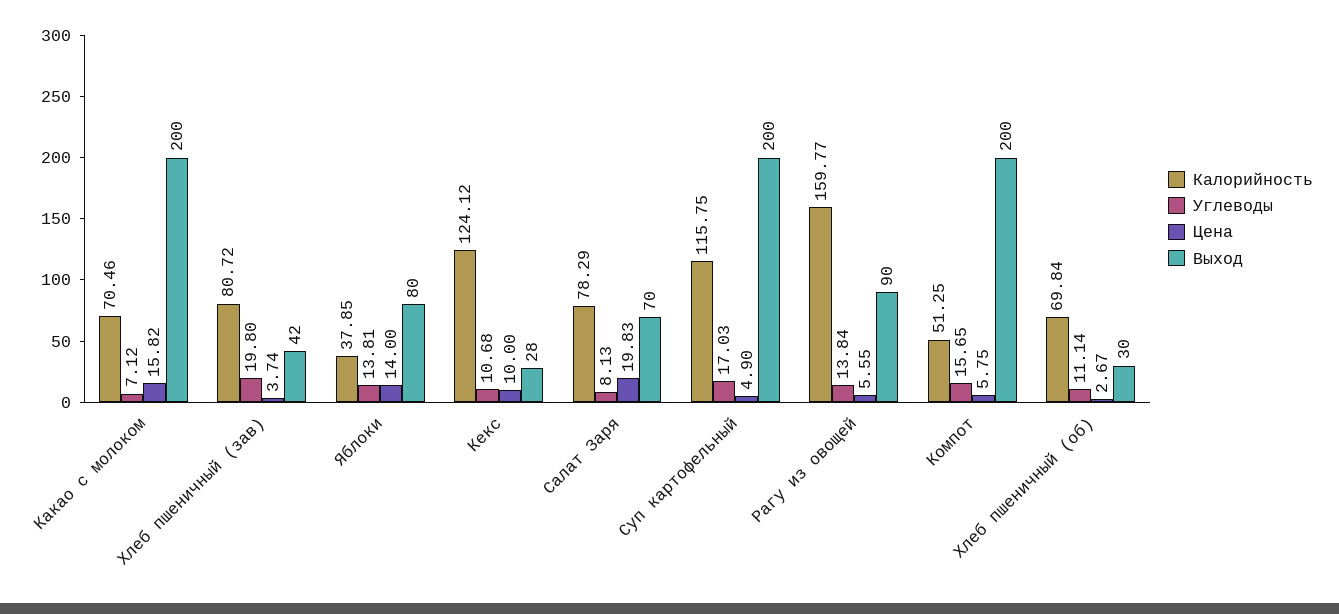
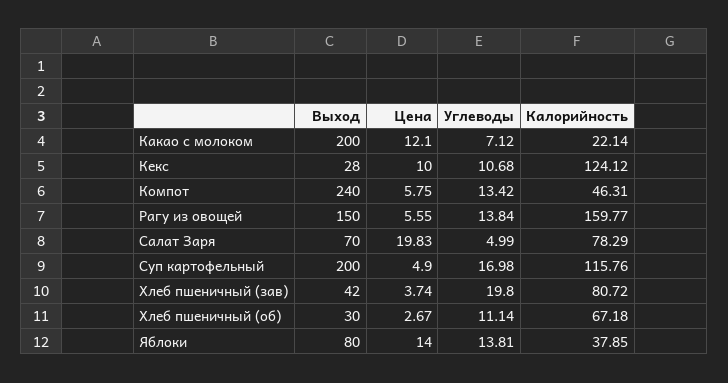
Калорийность, Какао с молоком: 70.46 -> 22.14
Цена, Какао с молоком: 15.82 -> 12.1
Углеводы, Салат Заря: 8.13 -> 4.99
Калорийность, Суп картофельный: 115.75 -> 115.76
Углеводы, Суп картофельный: 17.03 -> 16.98
Выход, Рагу из овощей: 90 -> 150
Калорийность, Компот: 51.25 -> 46.31
Углеводы, Компот: 15.65 -> 13.42
Выход, Компот: 200 -> 240
Калорийность, Хлеб пшеничный (об): 69.84 -> 67.18

